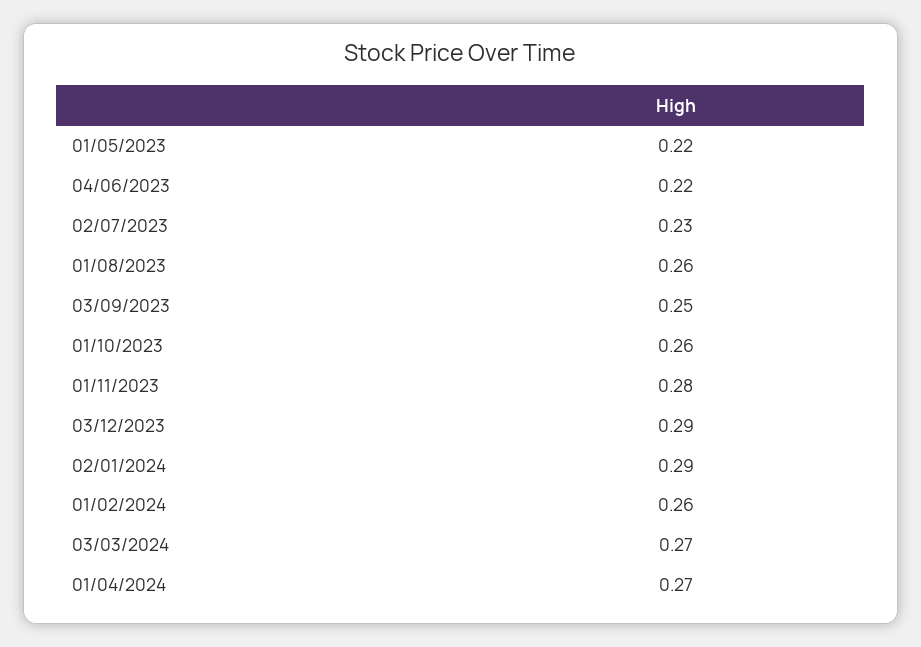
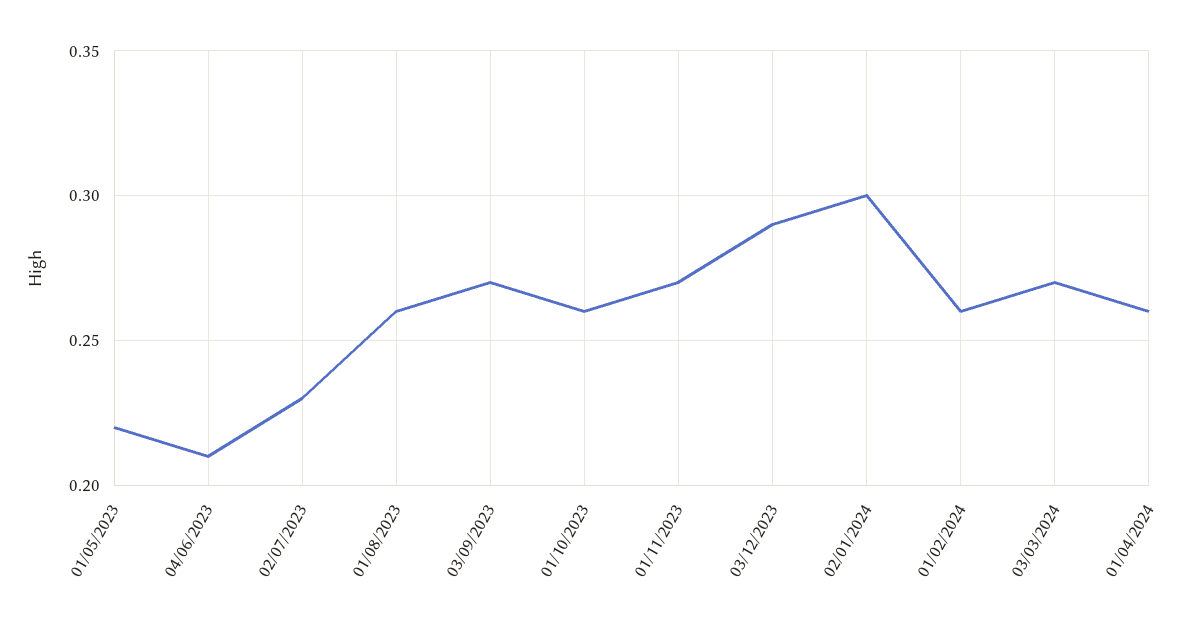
04/06/2023: 0.22 -> 0.21
03/09/2023: 0.25 -> 0.27
01/11/2023: 0.28 -> 0.27
02/01/2024: 0.29 -> 0.3
01/04/2024: 0.27 -> 0.26

